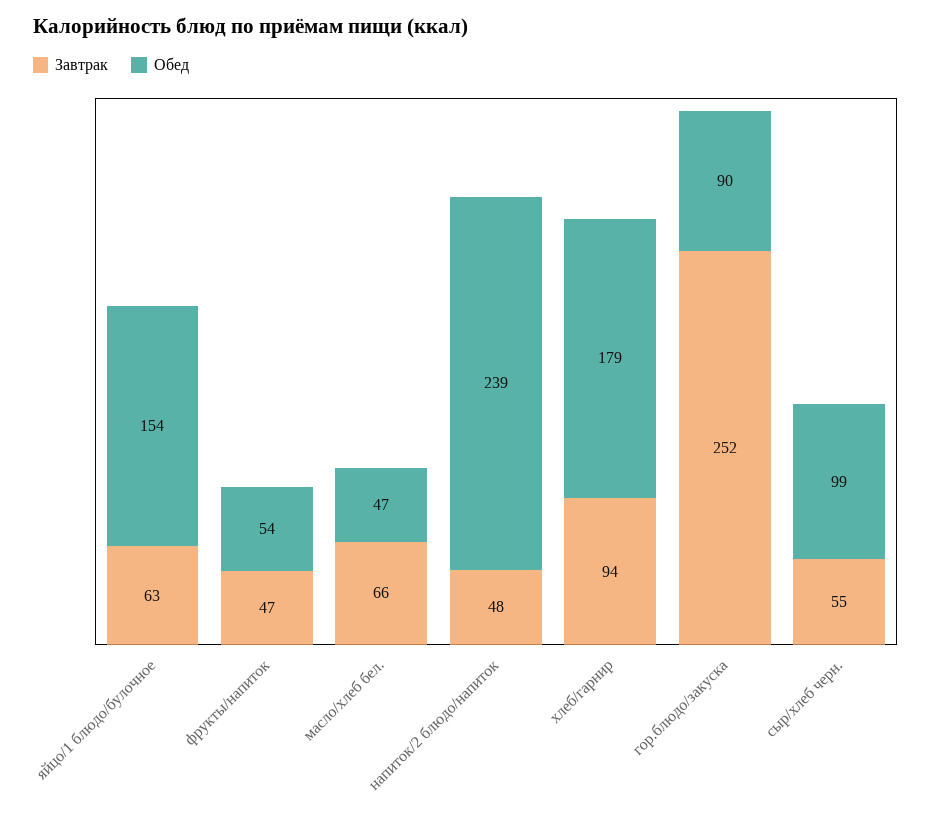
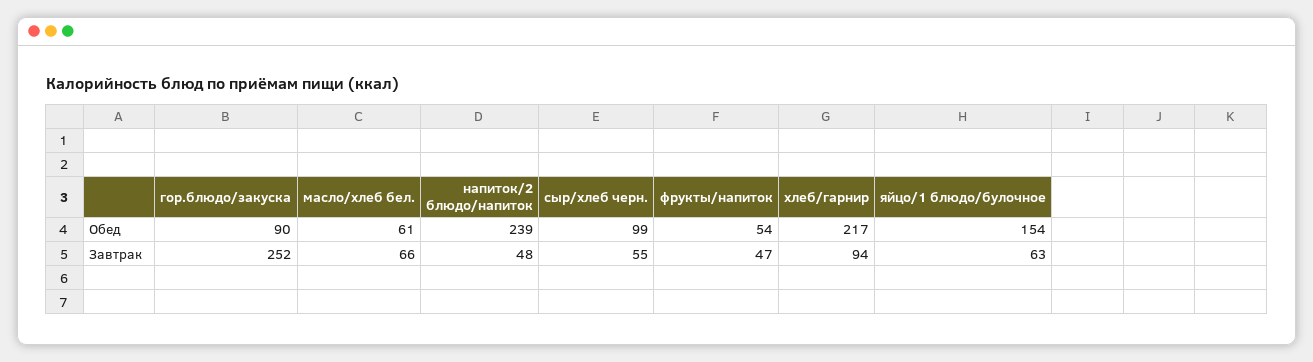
Обед, масло/хлеб бел.: 47 -> 61
Обед, хлеб/гарнир: 179 -> 217

